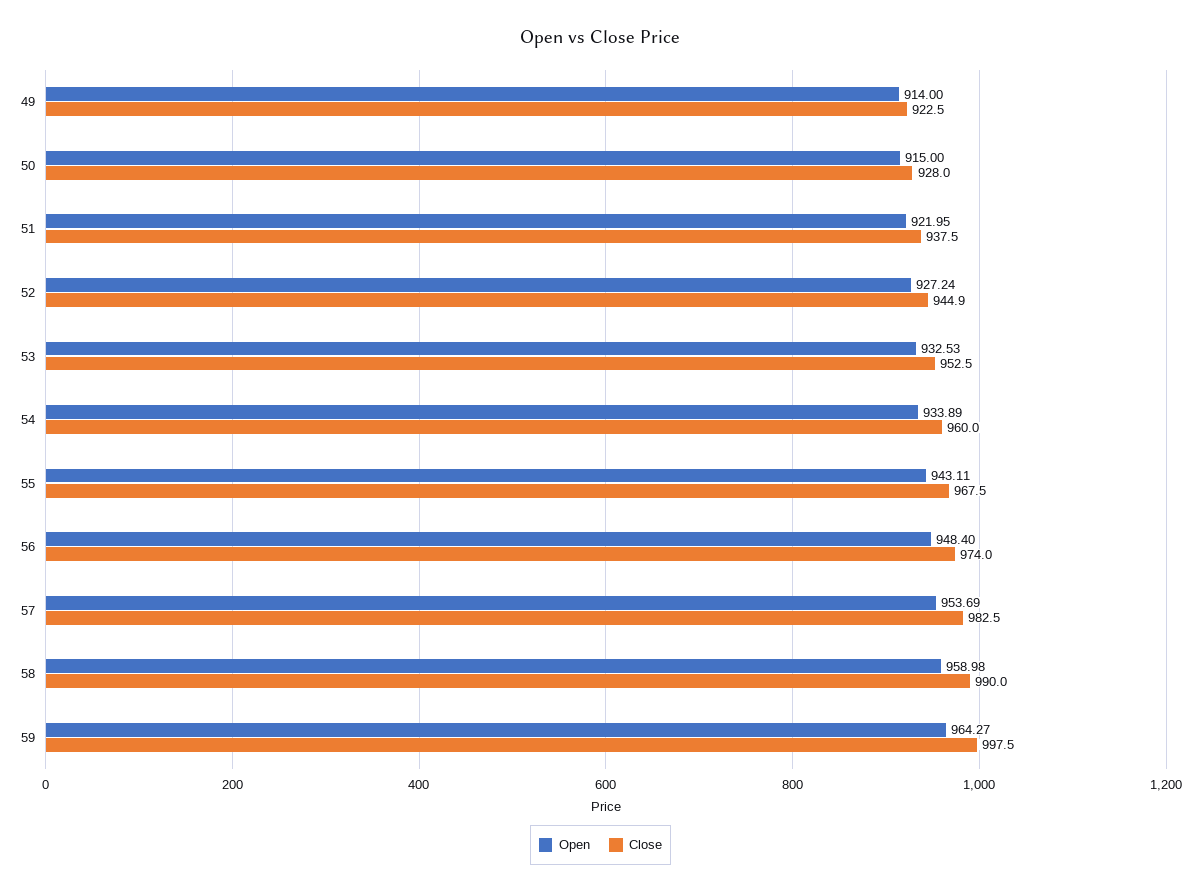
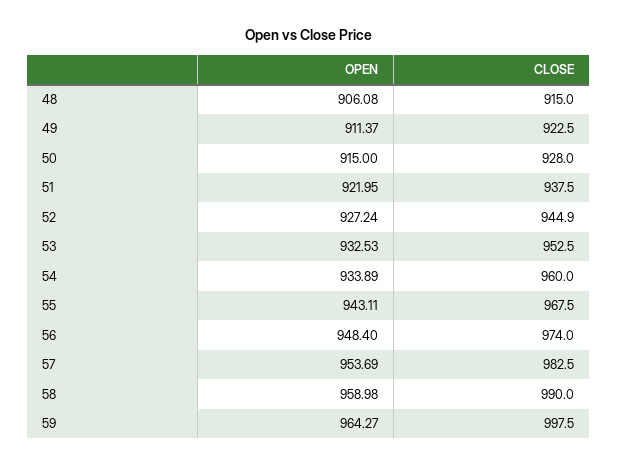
Open, 49: 914 -> 911.37
Open, 48: none -> 906.08
Close, 48: none -> 915

